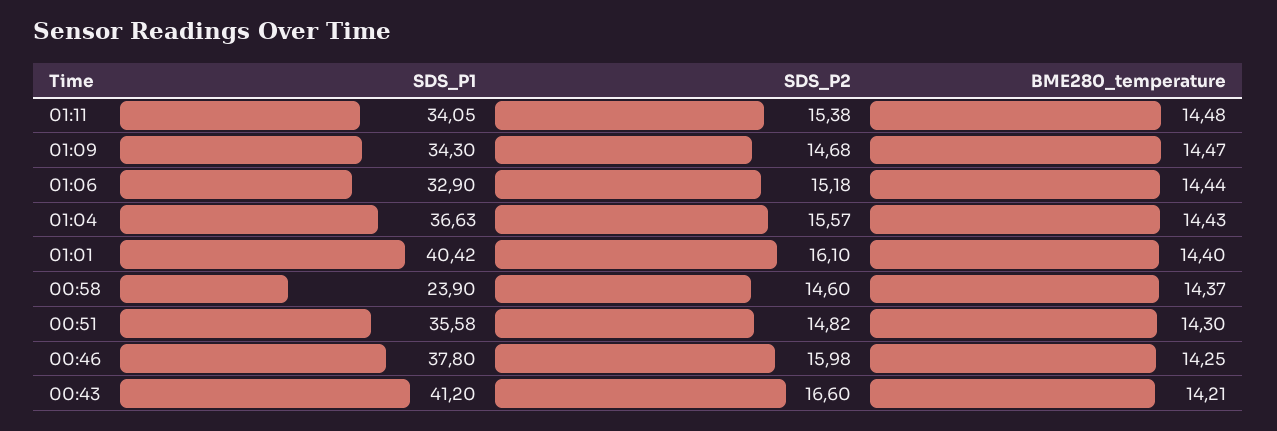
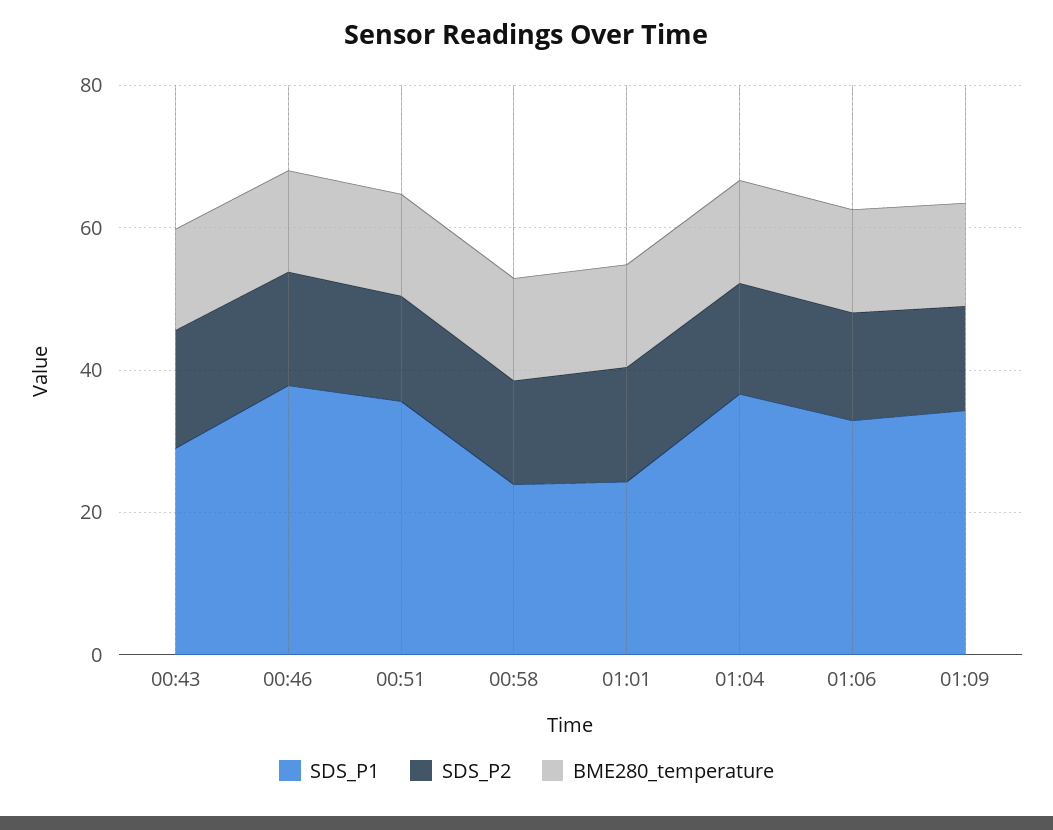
SDS_P1, 01:11: 34.05 -> none
SDS_P2, 01:11: 15.38 -> none
BME280_temperature, 01:11: 14.48 -> none
SDS_P1, 01:01: 40.42 -> 25
SDS_P1, 00:43: 41.2 -> 30

